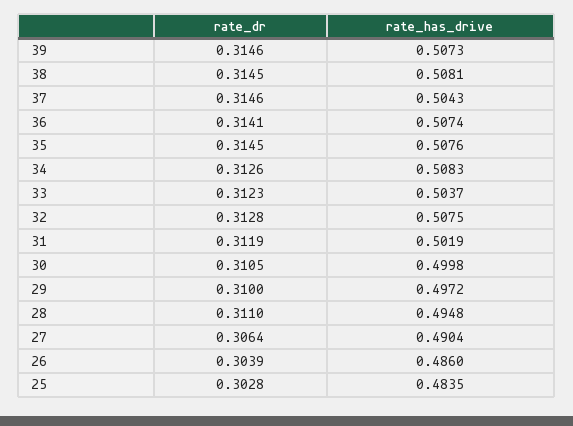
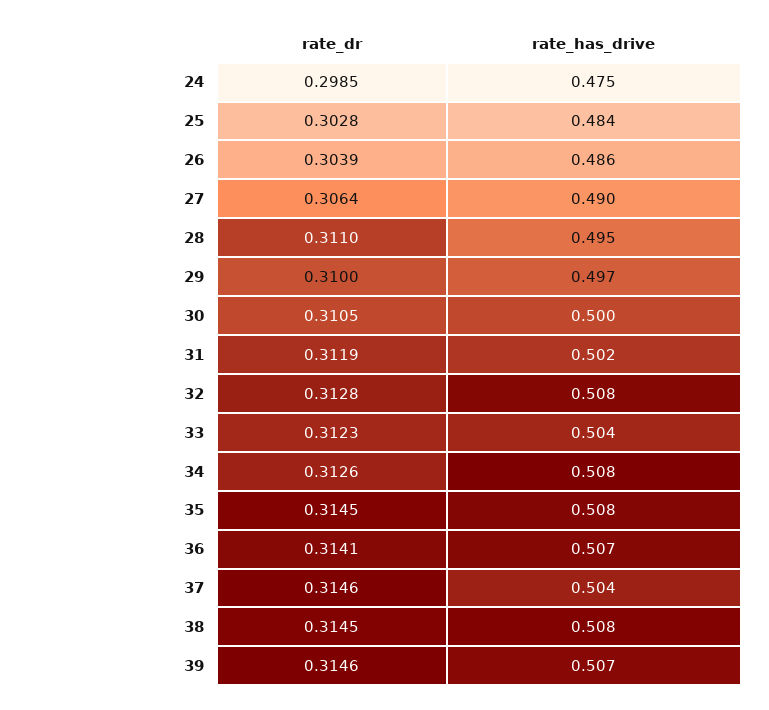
rate_dr, 24: none -> 0.2985
rate_has_drive, 24: none -> 0.475

